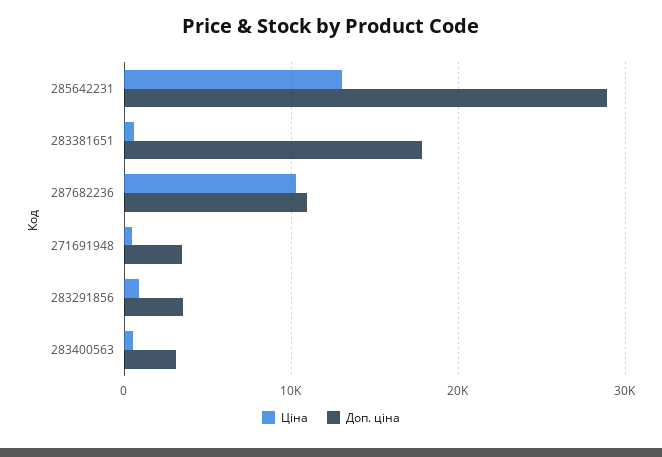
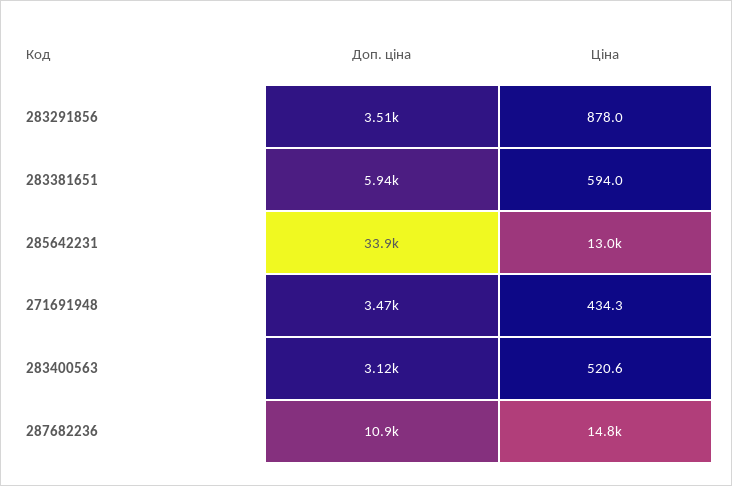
Доп. ціна, 285642231: 29000 -> 33900
Доп. ціна, 283381651: 18000 -> 5940
Ціна, 287682236: 10000 -> 14800

